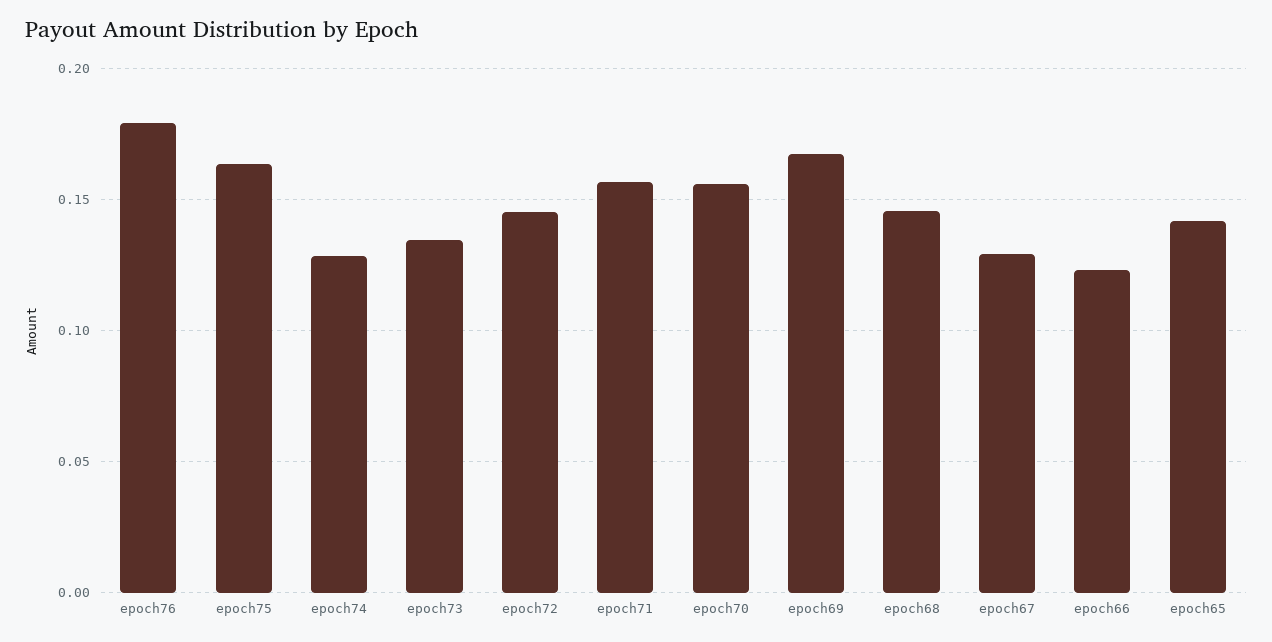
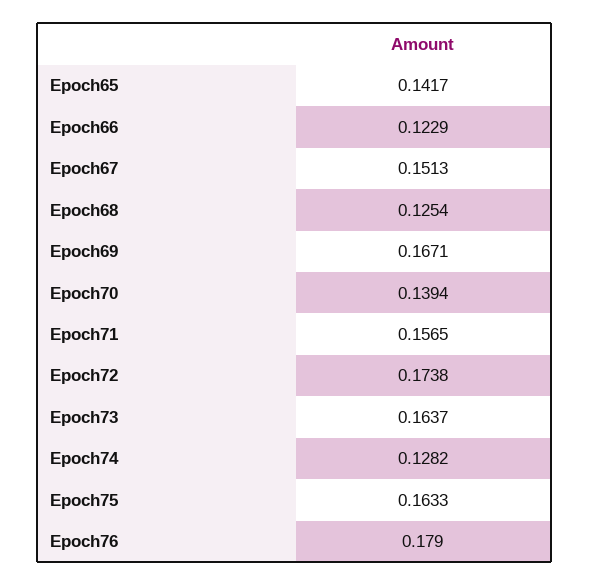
epoch73: 0.135 -> 0.1637
epoch72: 0.145 -> 0.1738
epoch70: 0.155 -> 0.1394
epoch68: 0.145 -> 0.1254
epoch67: 0.13 -> 0.1513

